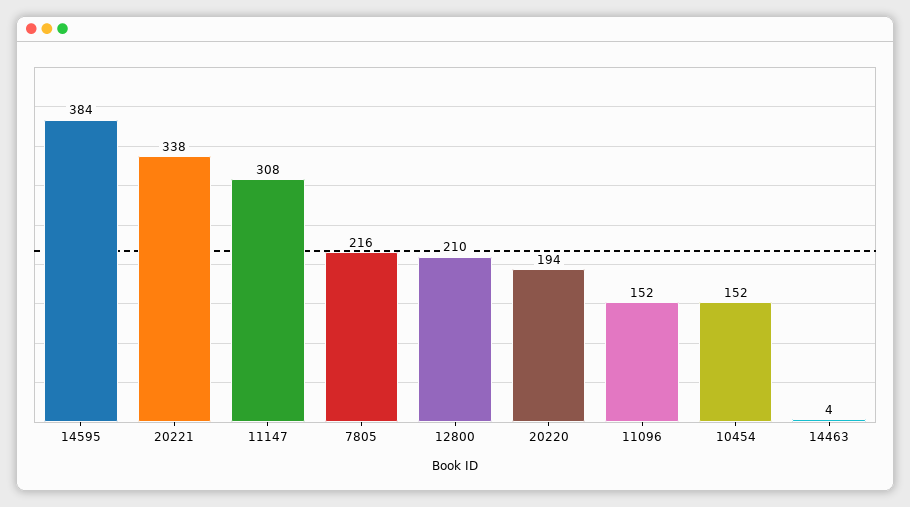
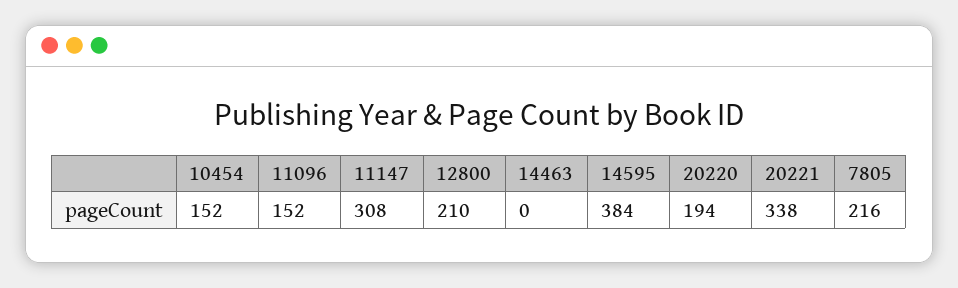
14463: 4 -> 0

